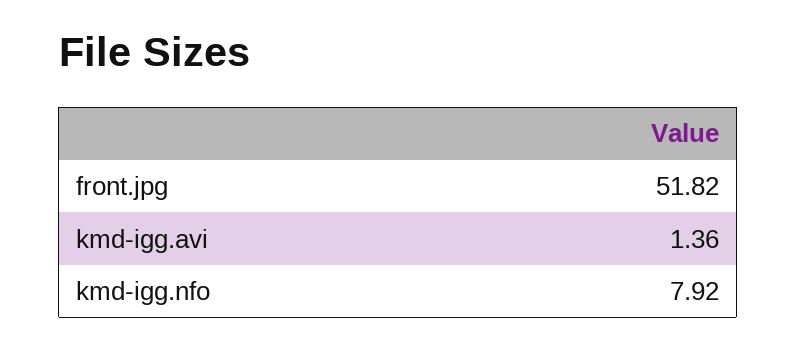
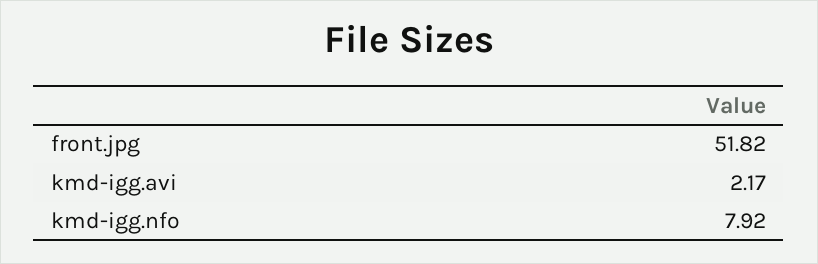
kmd-igg.avi: 1.36 -> 2.17

